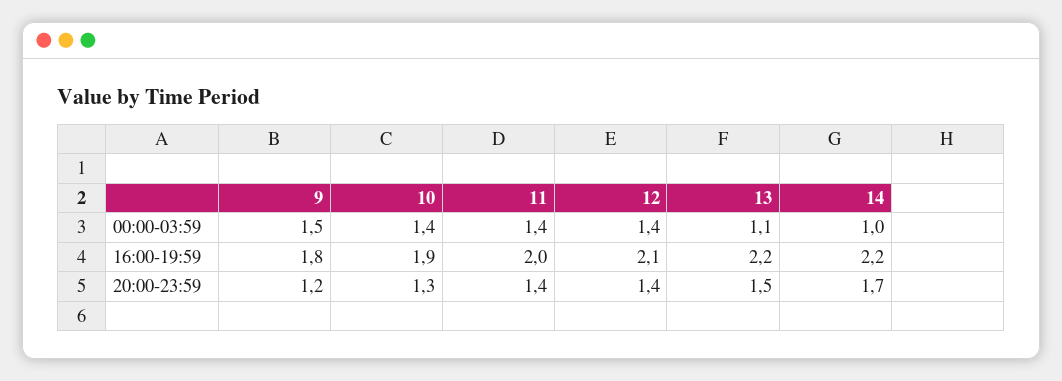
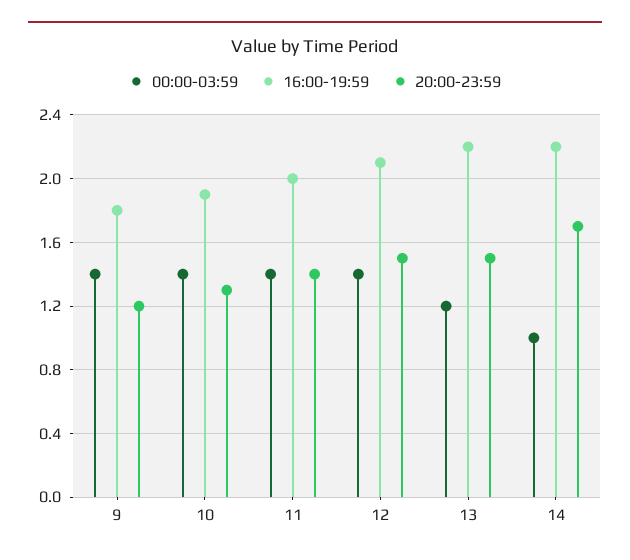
00:00-03:59, 9: 1.5 -> 1.4
00:00-03:59, 13: 1.1 -> 1.2
20:00-23:59, 12: 1.4 -> 1.5

